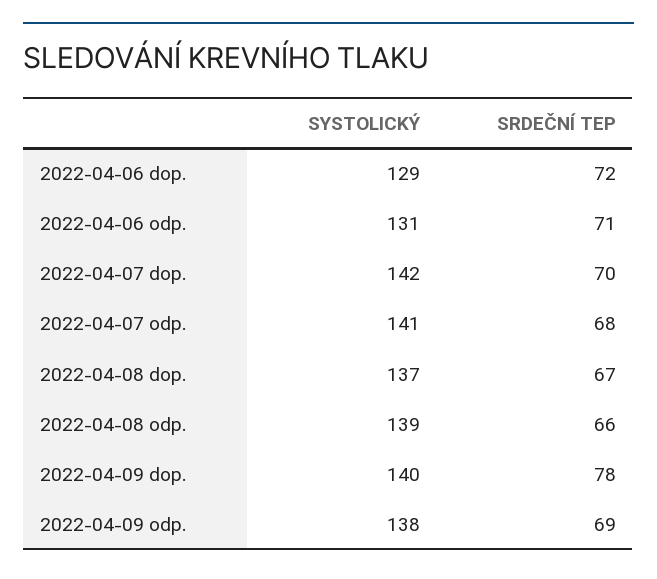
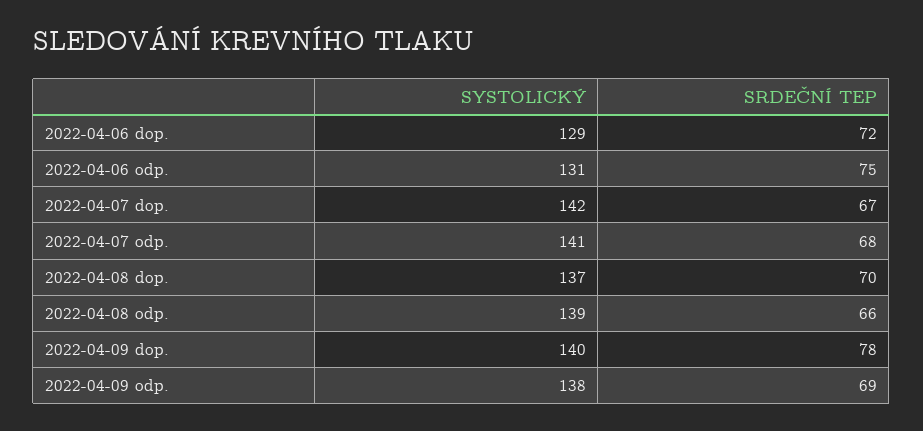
SRDEČNÍ TEP, 2022-04-06 odp.: 71 -> 75
SRDEČNÍ TEP, 2022-04-07 dop.: 70 -> 67
SRDEČNÍ TEP, 2022-04-08 dop.: 67 -> 70

